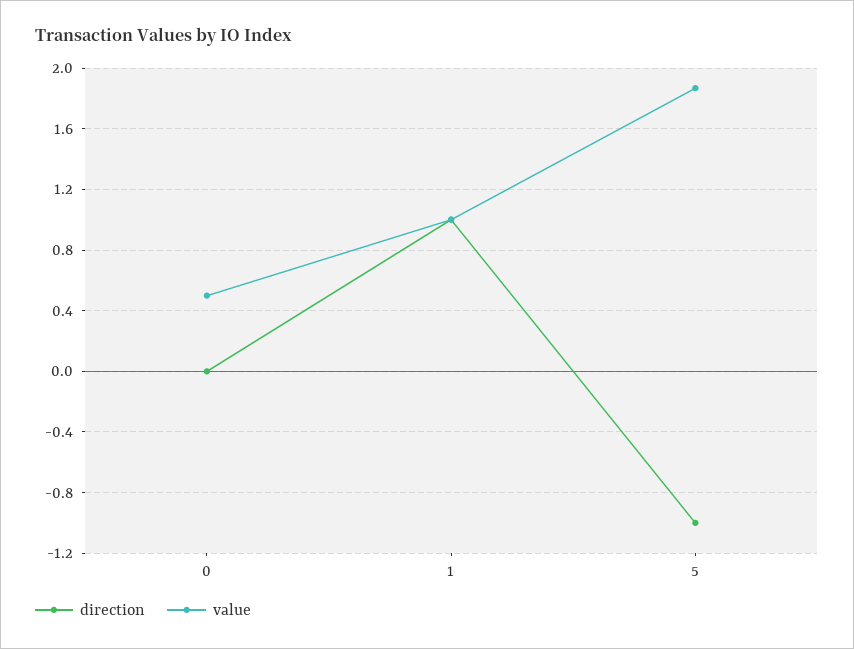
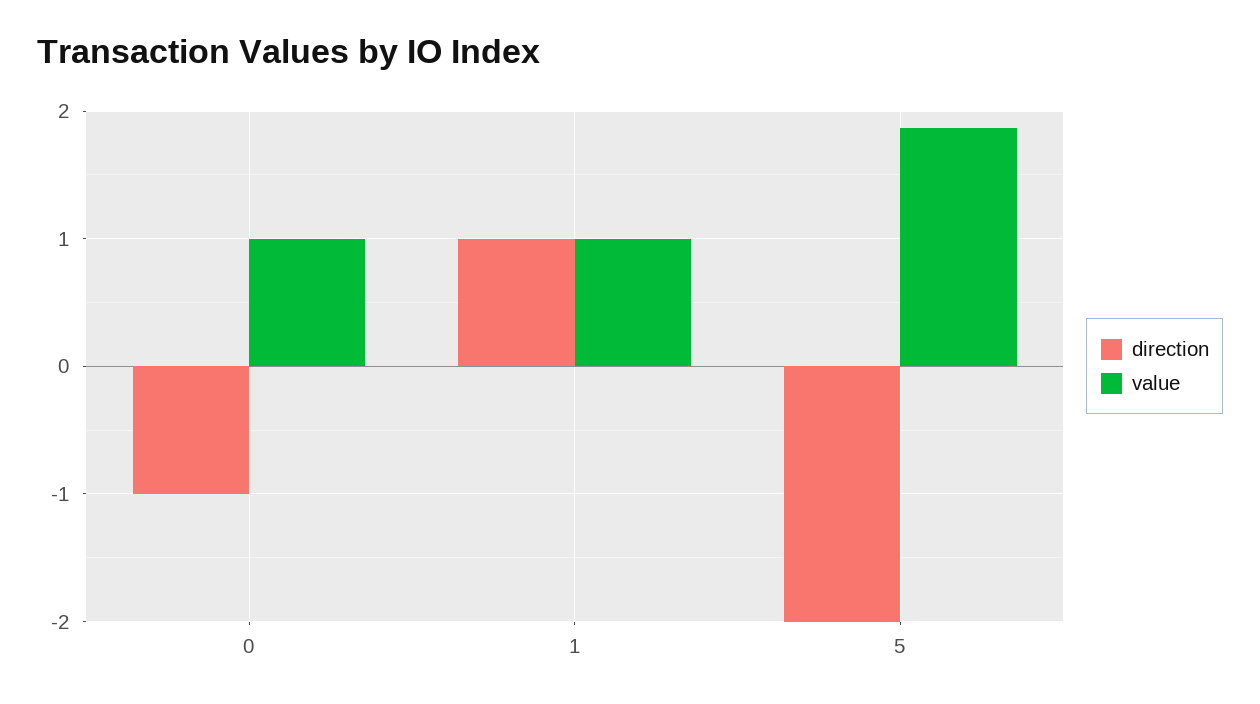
direction, 0: 0 -> -1
value, 0: 0.5 -> 1
direction, 5: -1 -> -2

